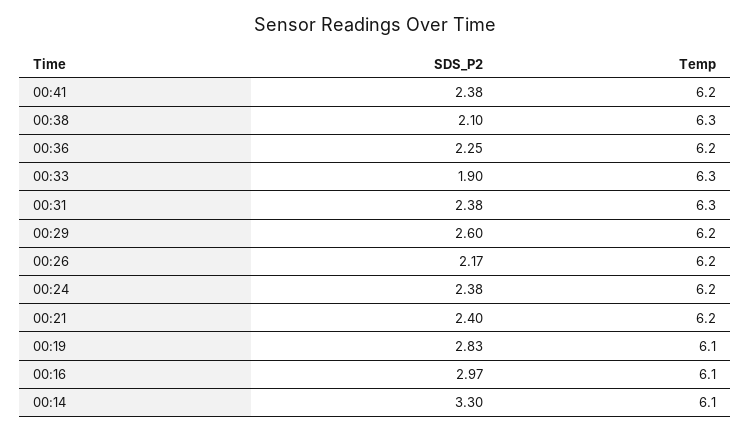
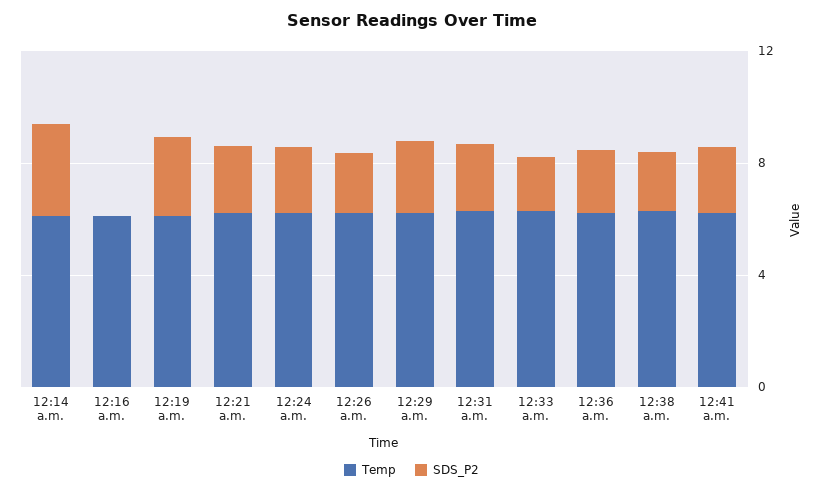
SDS_P2, 00:16: 2.97 -> 0

